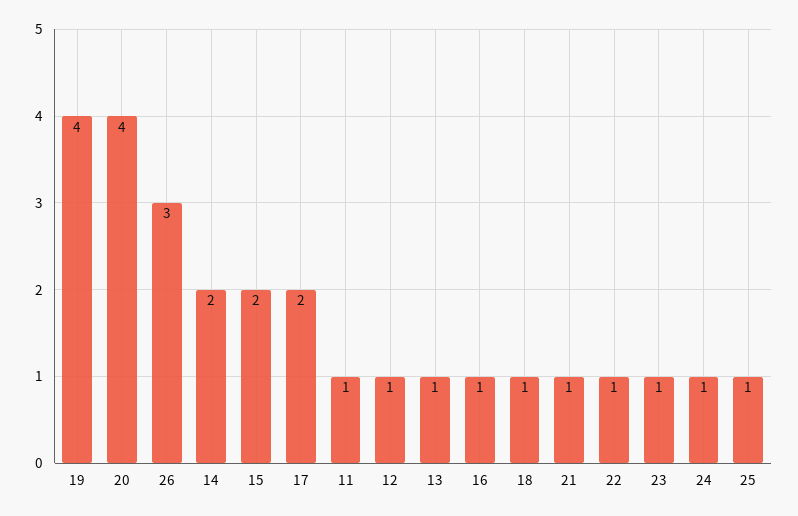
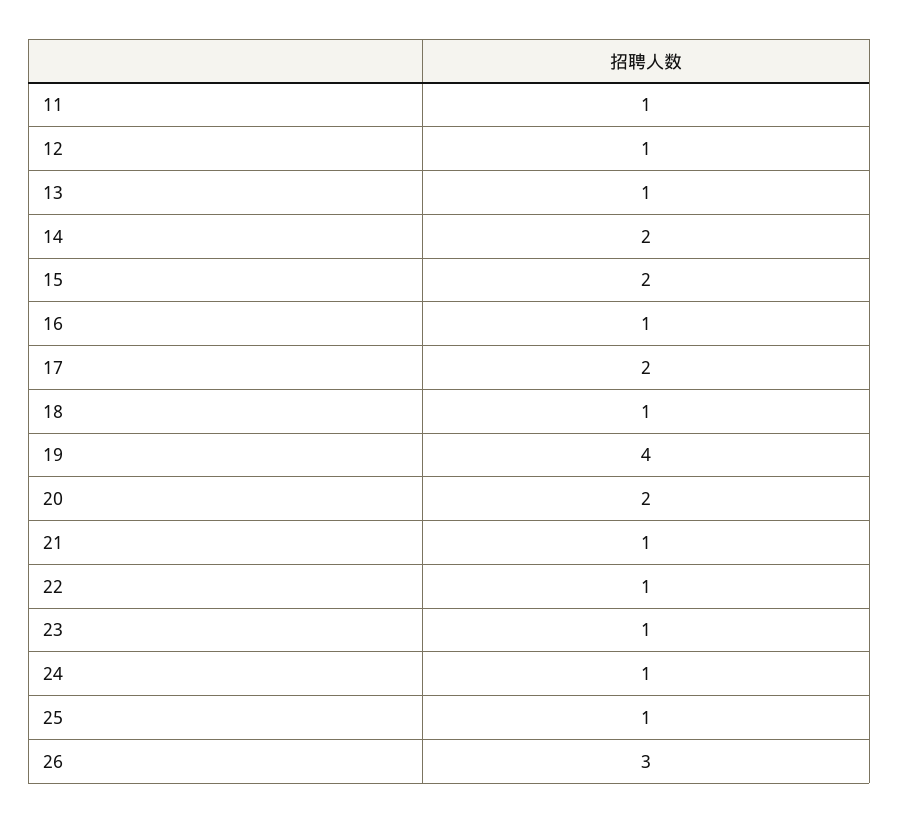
20: 4 -> 2

